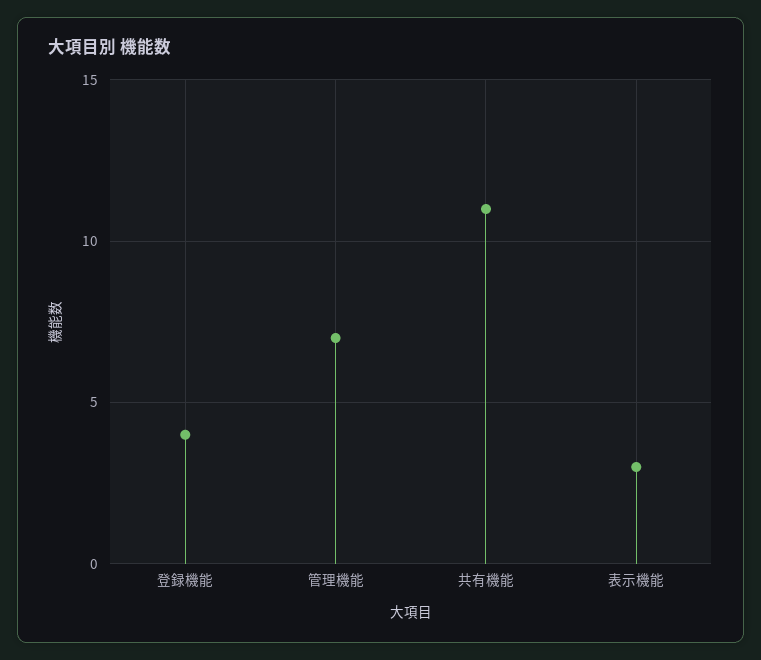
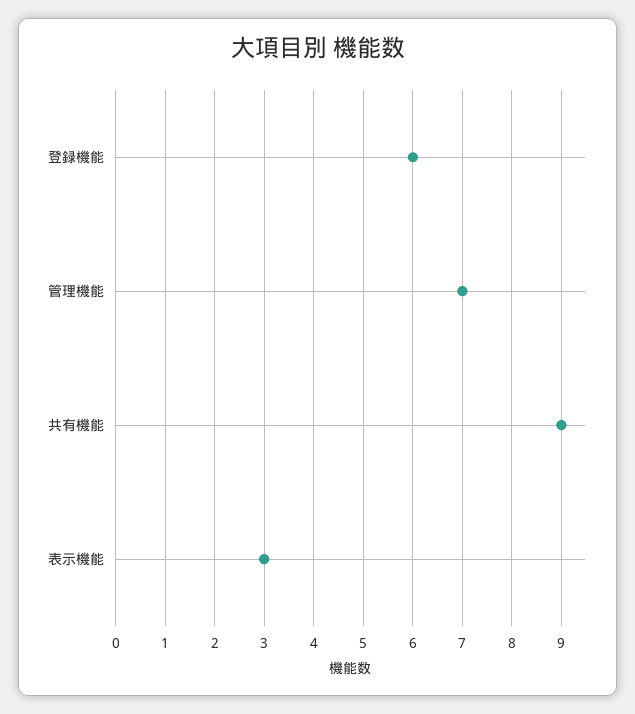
登録機能: 4 -> 6
共有機能: 11 -> 9

